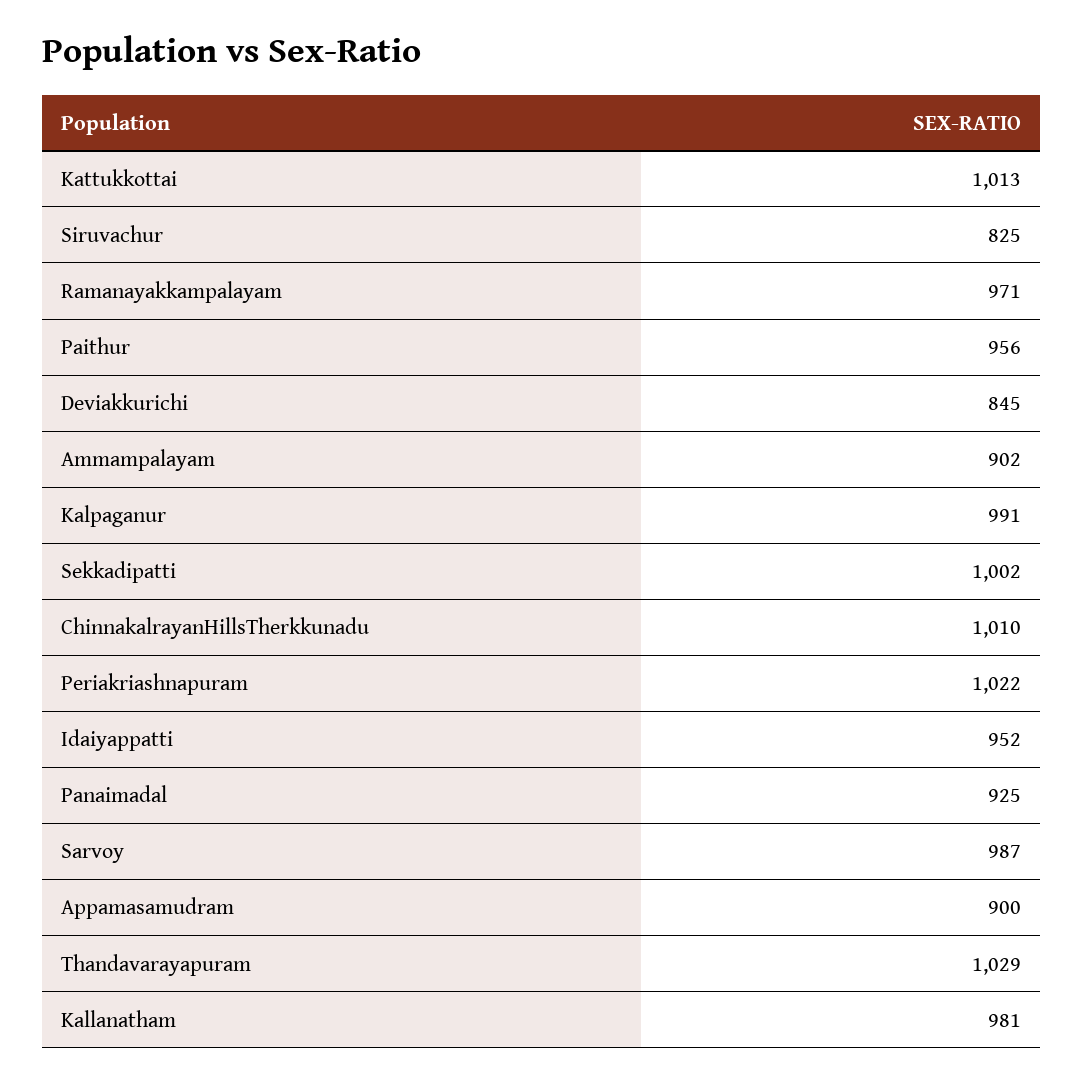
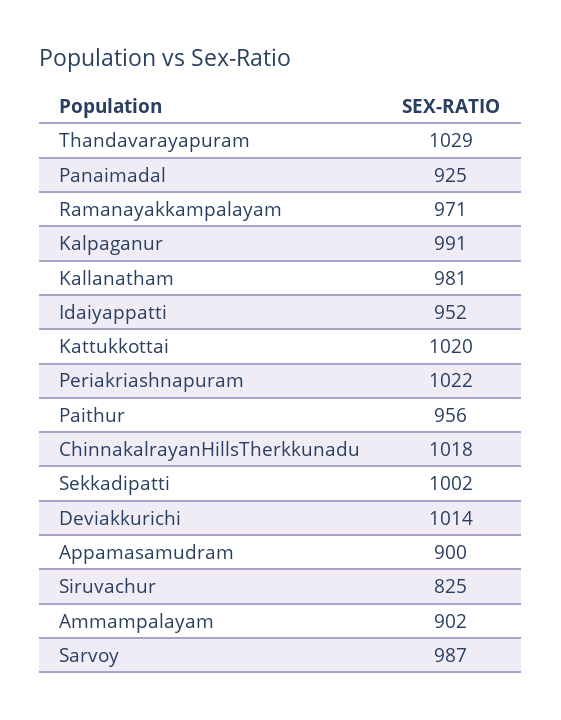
Kattukkottai: 1013 -> 1020
Deviakkurichi: 845 -> 1014
ChinnakalrayanHillsTherkkunadu: 1010 -> 1018

